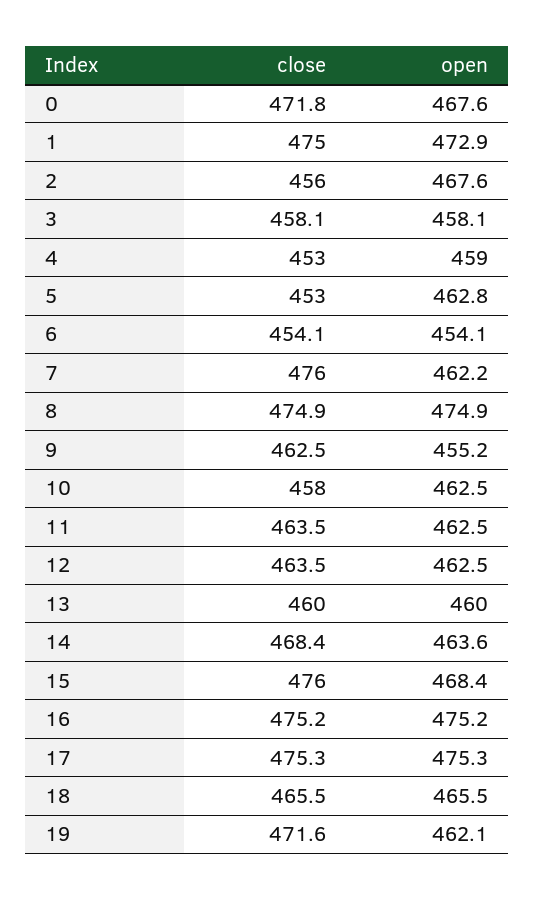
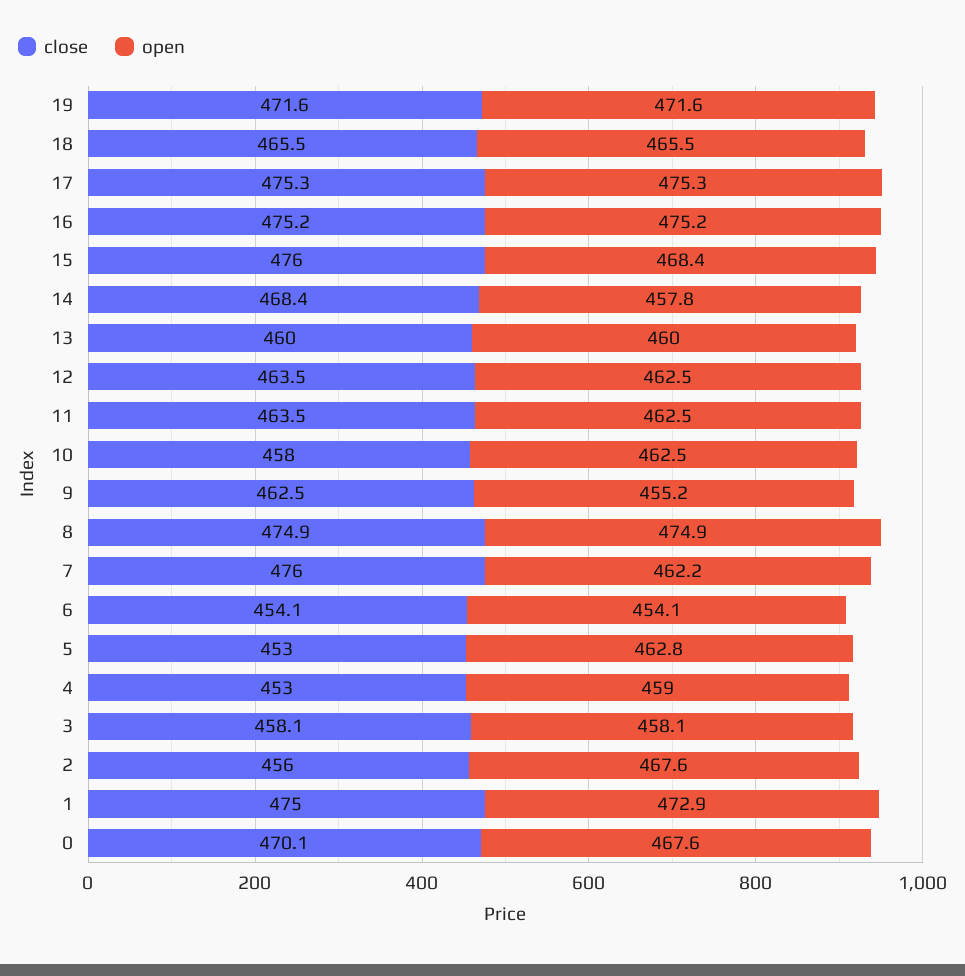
close, 0: 471.8 -> 470.1
open, 14: 463.6 -> 457.8
open, 19: 462.1 -> 471.6

